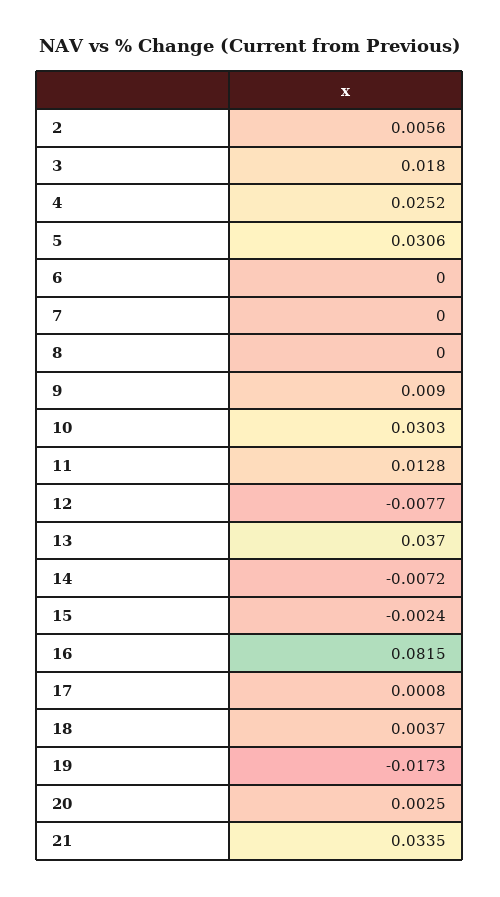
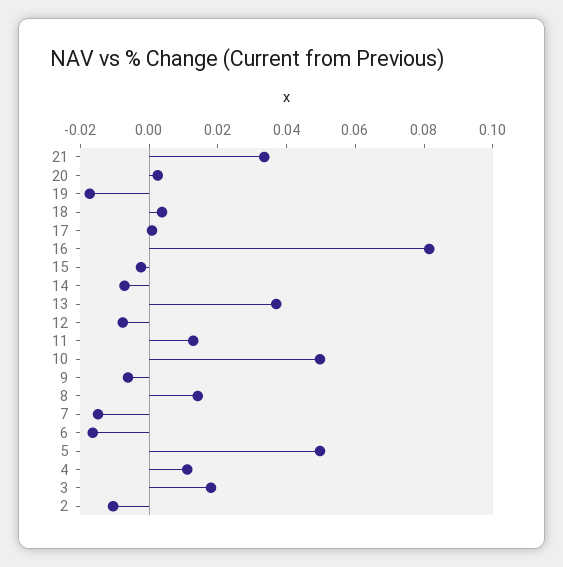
2: 0.0056 -> -0.01
4: 0.0252 -> 0.01
5: 0.0306 -> 0.05
6: 0 -> -0.015
7: 0 -> -0.015
8: 0 -> 0.015
9: 0.009 -> -0.005
10: 0.0303 -> 0.05

